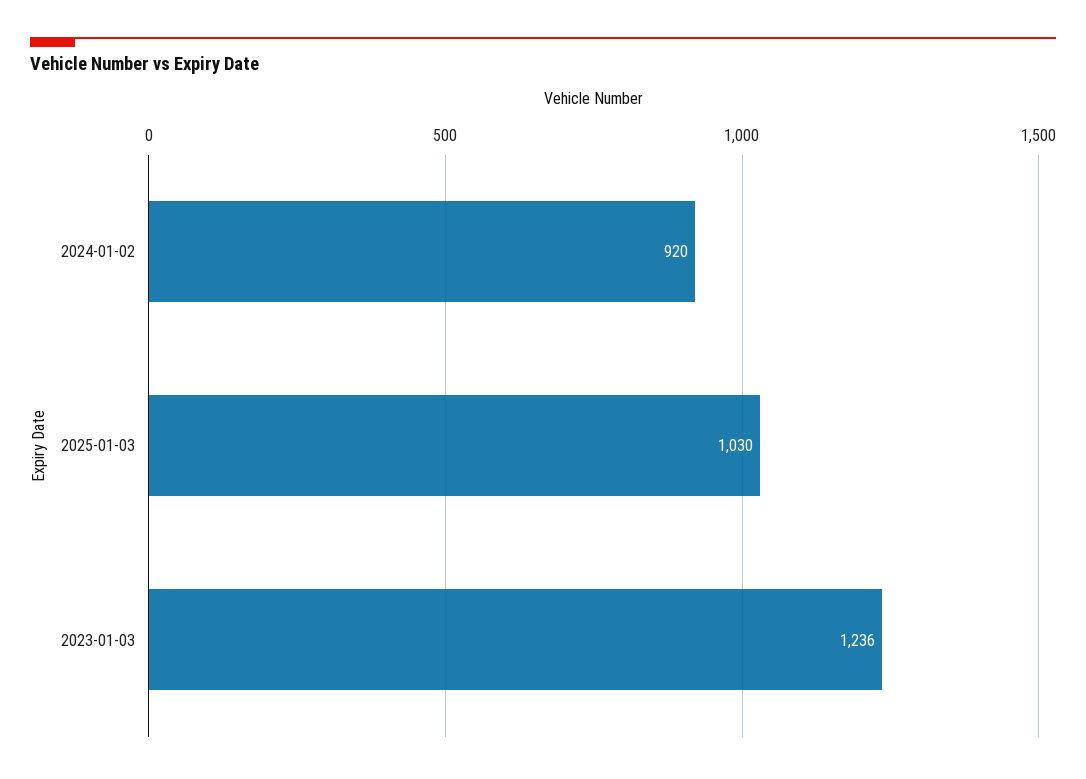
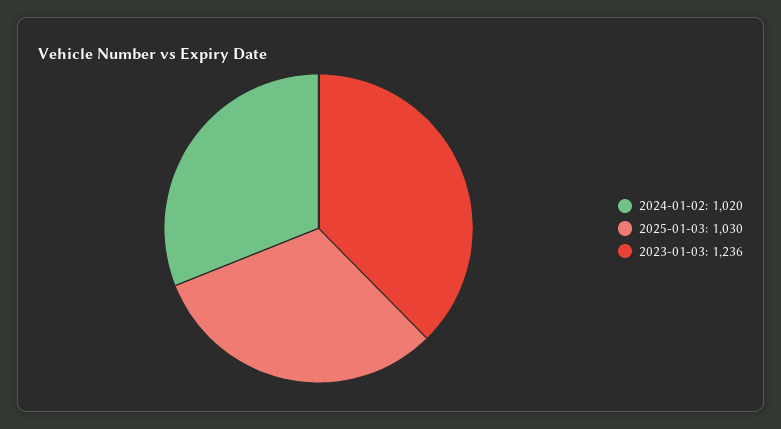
2024-01-02: 920 -> 1020

